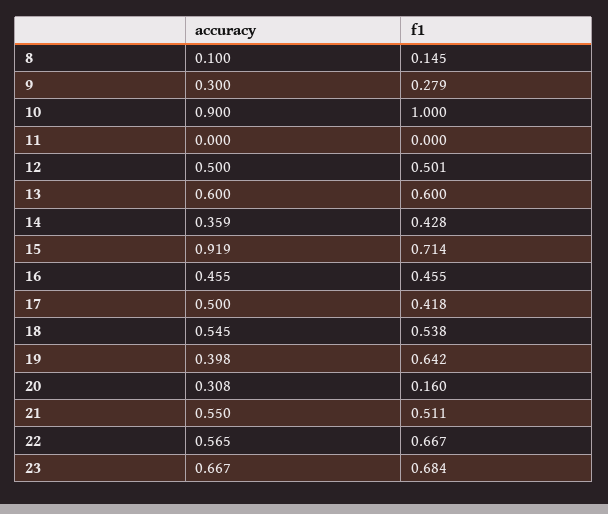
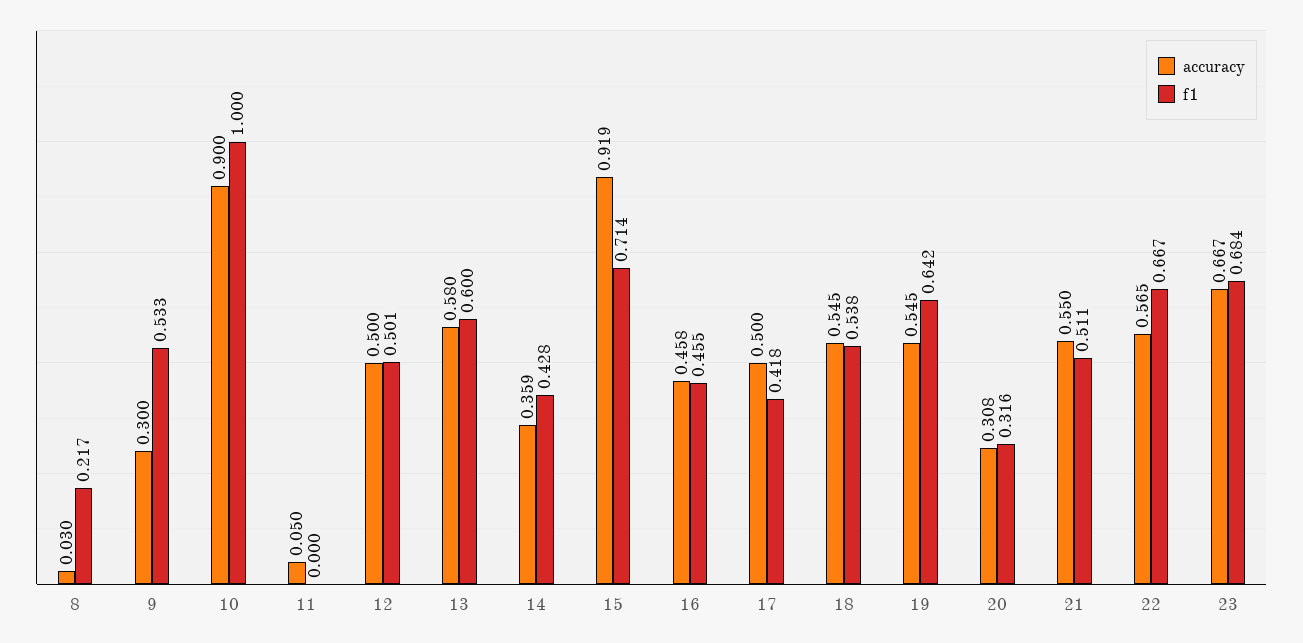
accuracy, 8: 0.1 -> 0.03
f1, 8: 0.145 -> 0.217
f1, 9: 0.279 -> 0.533
accuracy, 11: 0 -> 0.05
accuracy, 13: 0.6 -> 0.58
accuracy, 16: 0.455 -> 0.458
accuracy, 19: 0.398 -> 0.545
f1, 20: 0.16 -> 0.316

